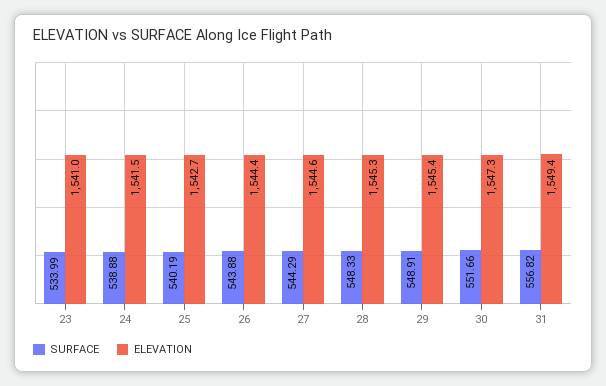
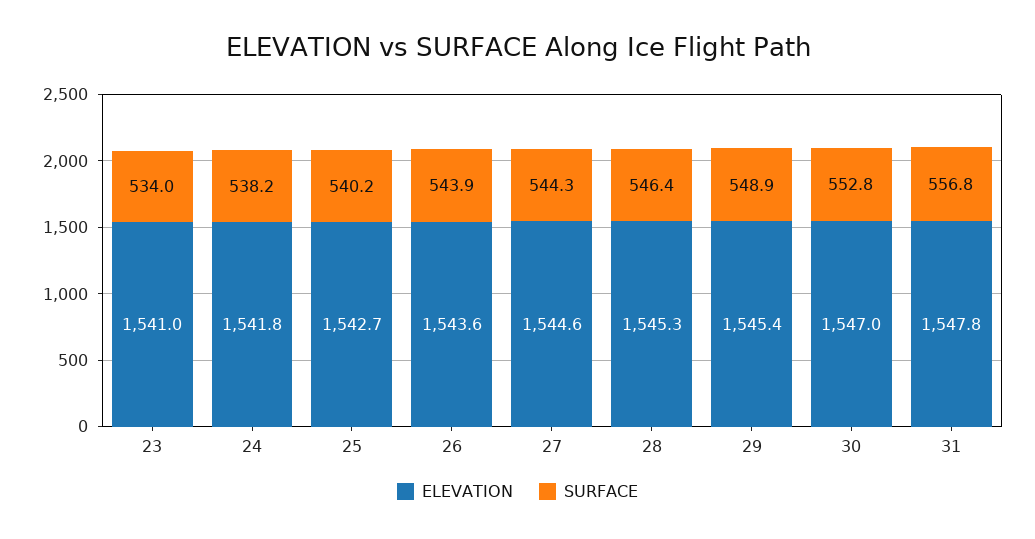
SURFACE, 24: 538.88 -> 538.2
ELEVATION, 24: 1541.5 -> 1541.8
ELEVATION, 26: 1544.4 -> 1543.6
SURFACE, 28: 548.33 -> 546.4
SURFACE, 30: 551.66 -> 552.8
ELEVATION, 30: 1547.3 -> 1547
ELEVATION, 31: 1549.4 -> 1547.8

